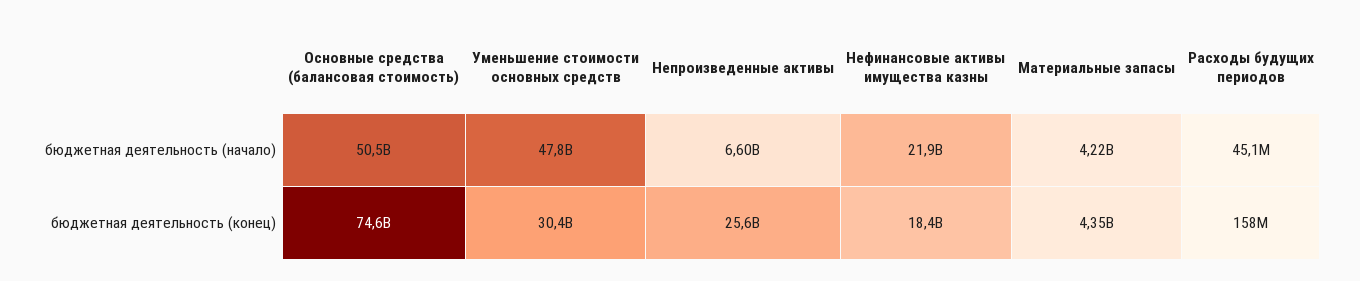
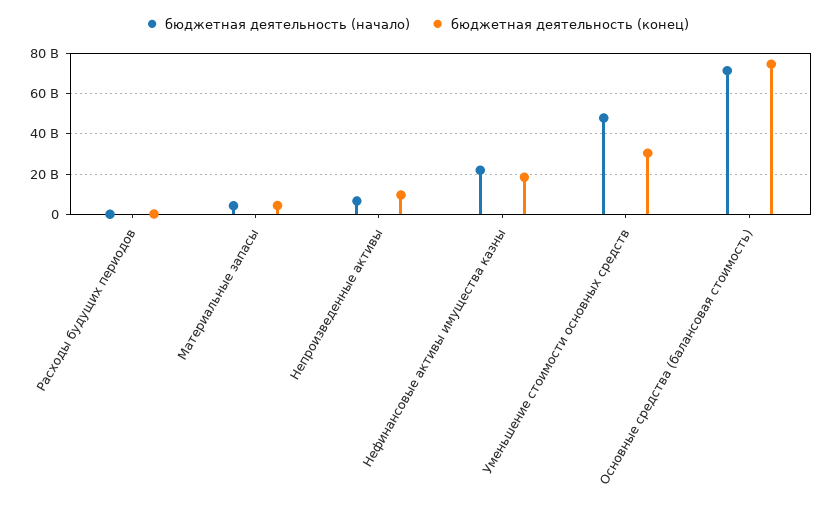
бюджетная деятельность (начало), Основные средства (балансовая стоимость): 50500000000 -> 70000000000
бюджетная деятельность (конец), Непроизведенные активы: 25600000000 -> 10000000000

